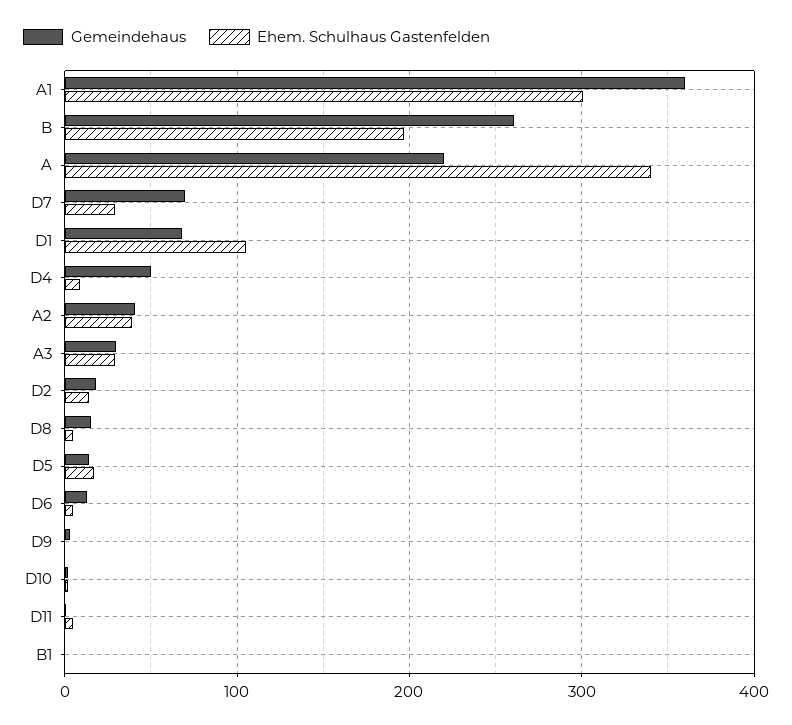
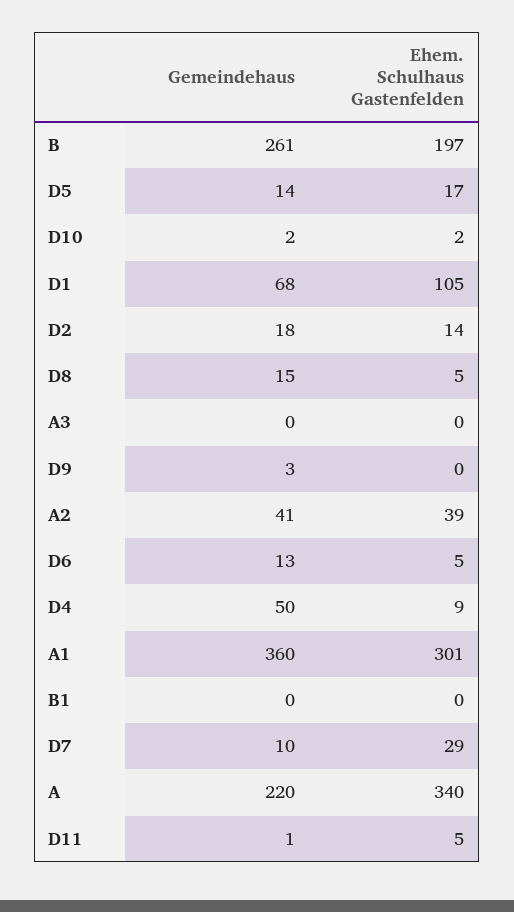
Gemeindehaus, D7: 70 -> 10
Gemeindehaus, A3: 30 -> 0
Ehem. Schulhaus Gastenfelden, A3: 30 -> 0

